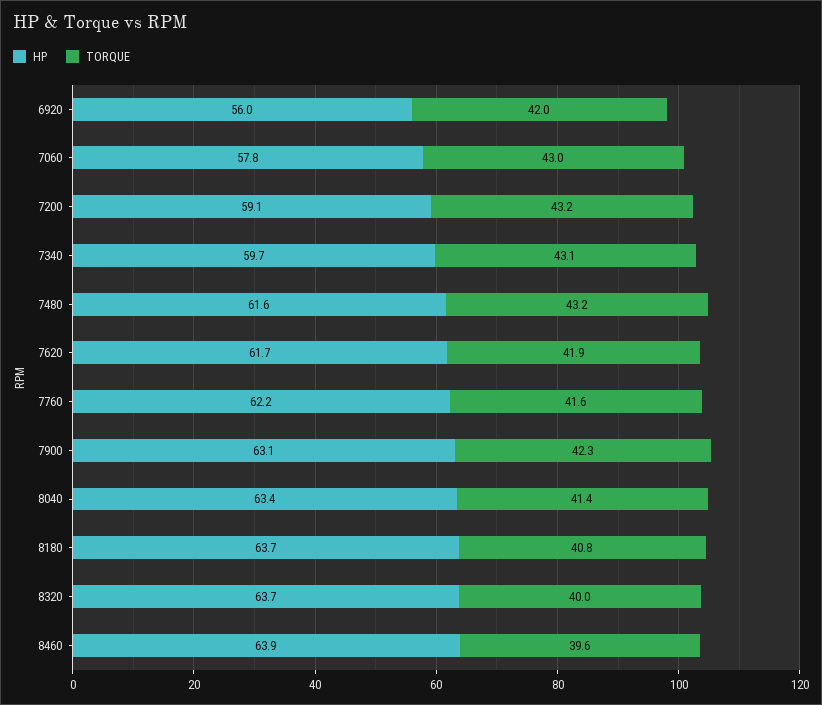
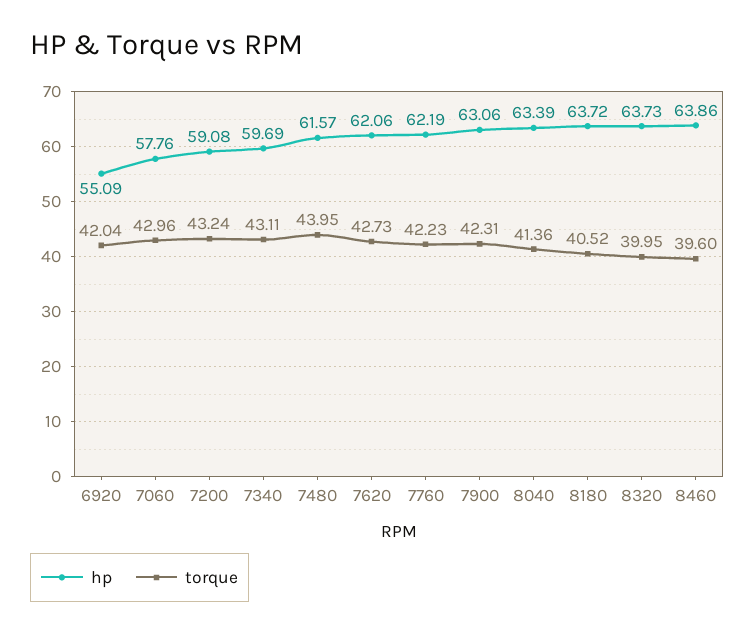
HP, 6920: 56 -> 55.09
TORQUE, 7480: 43.2 -> 43.95
HP, 7620: 61.7 -> 62.06
TORQUE, 7620: 41.9 -> 42.73
TORQUE, 7760: 41.6 -> 42.23
TORQUE, 8180: 40.8 -> 40.52

